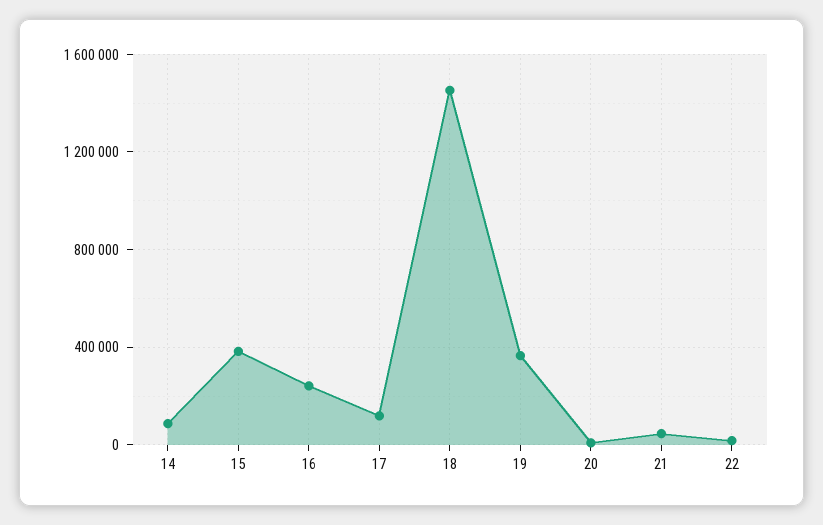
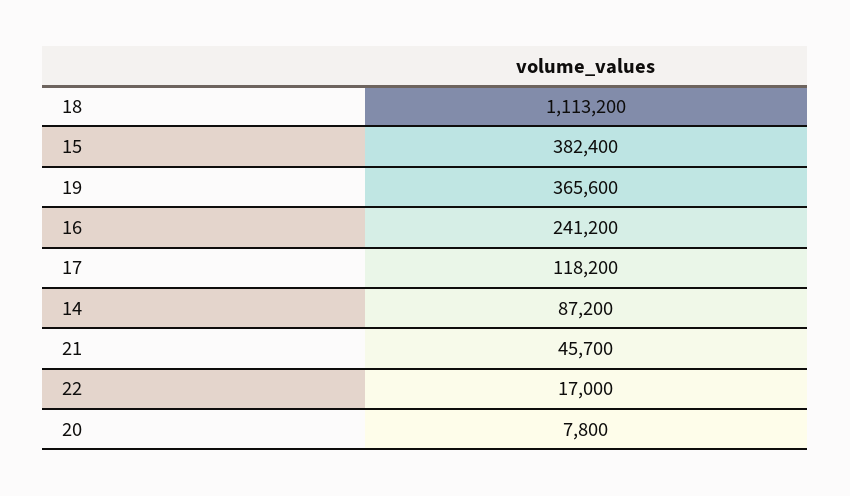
18: 1450000 -> 1113200

